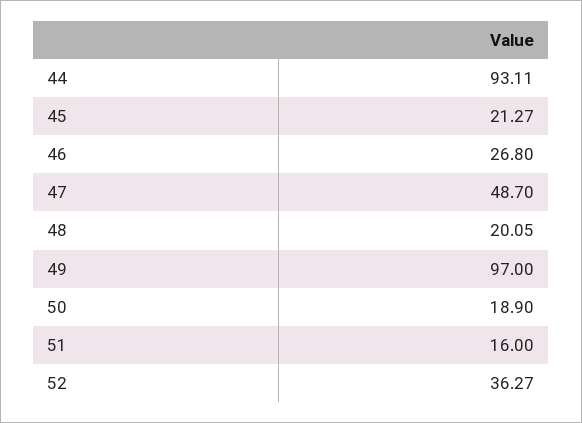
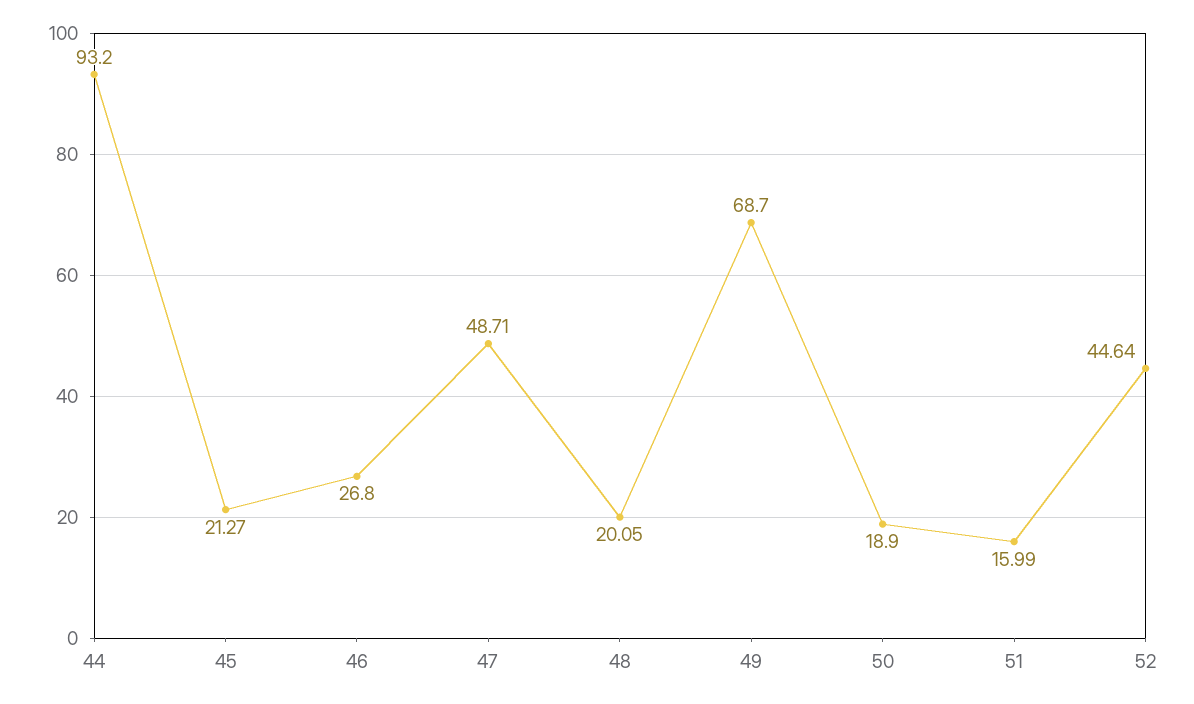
44: 93.11 -> 93.2
47: 48.7 -> 48.71
49: 97 -> 68.7
51: 16 -> 15.99
52: 36.27 -> 44.64

